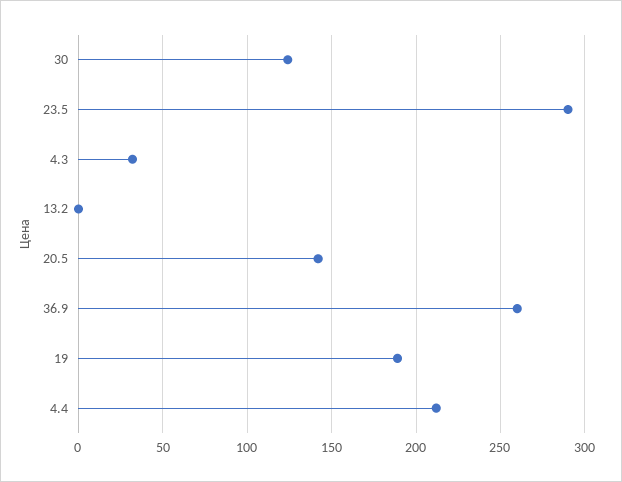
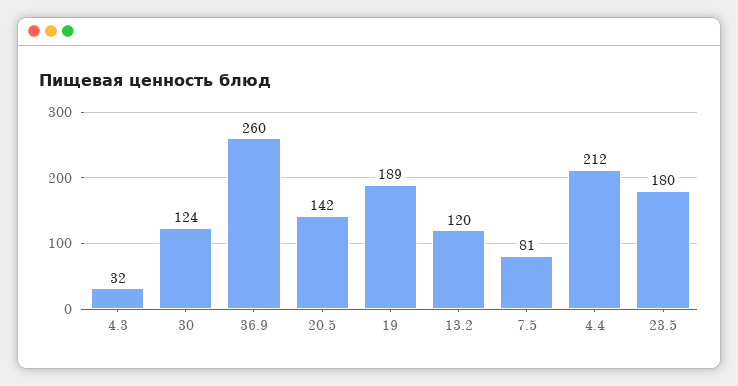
23.5: 290 -> 180
13.2: 0 -> 120
7.5: none -> 81

